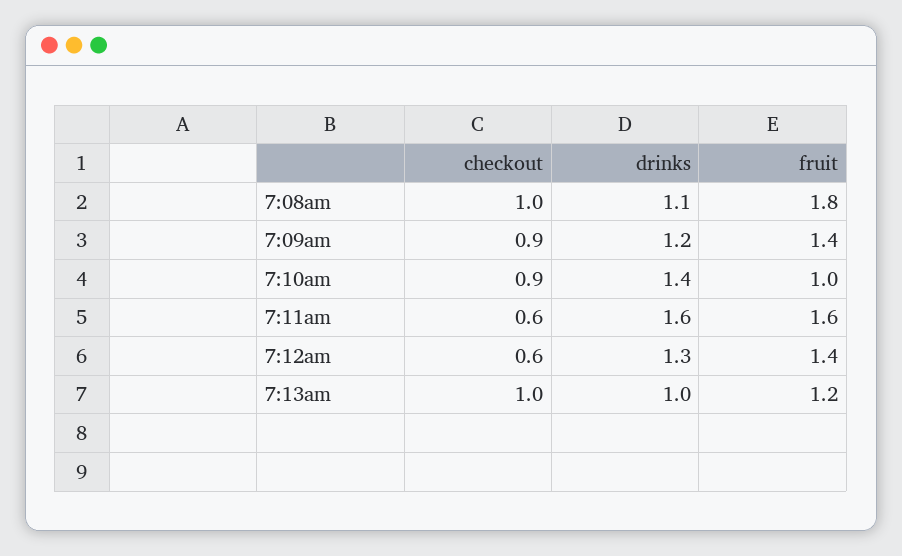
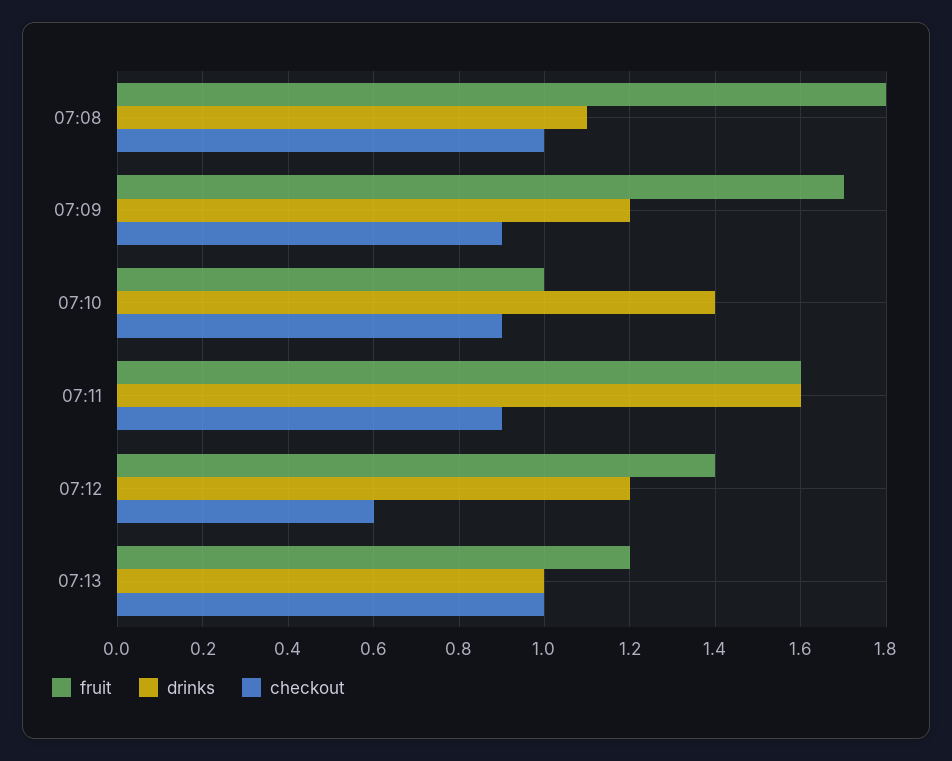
fruit, 7:09am: 1.4 -> 1.7
checkout, 7:11am: 0.6 -> 0.9
drinks, 7:12am: 1.3 -> 1.2

